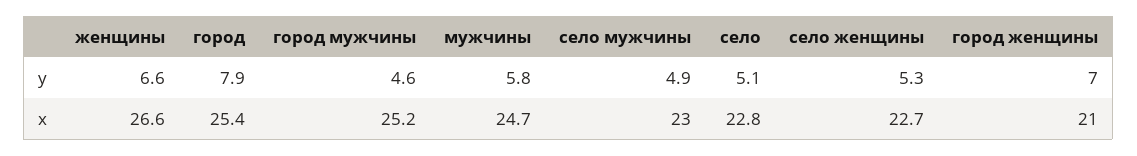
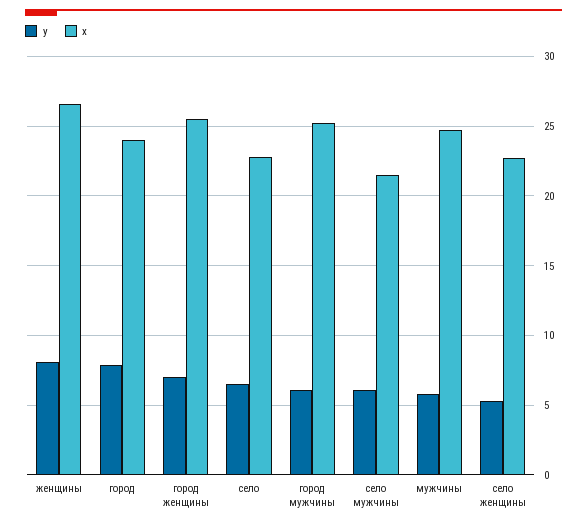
y, женщины: 6.6 -> 8
y, город мужчины: 4.6 -> 6
y, село мужчины: 4.9 -> 6
y, село: 5.1 -> 6.5
x, город: 25.4 -> 24
x, село мужчины: 23 -> 21.5
x, город женщины: 21 -> 25.5

